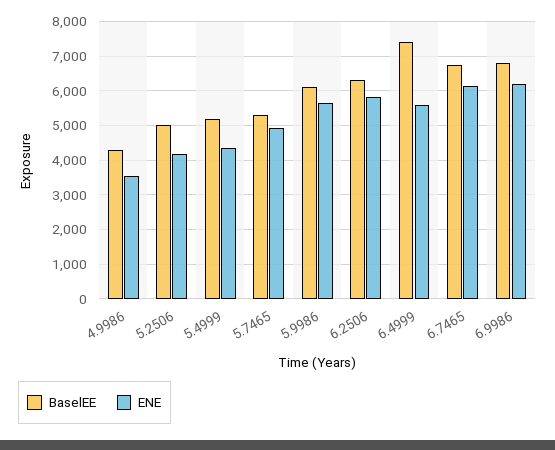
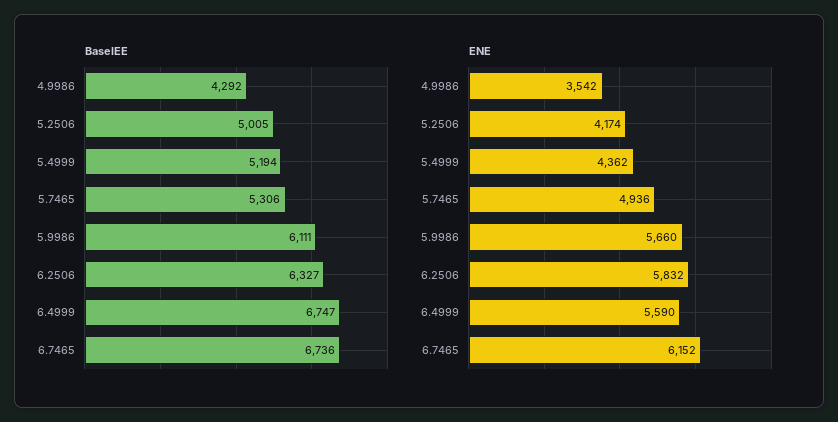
BaselEE, 6.4999: 7400 -> 6747
BaselEE, 6.9986: 6800 -> none
ENE, 6.9986: 6200 -> none

